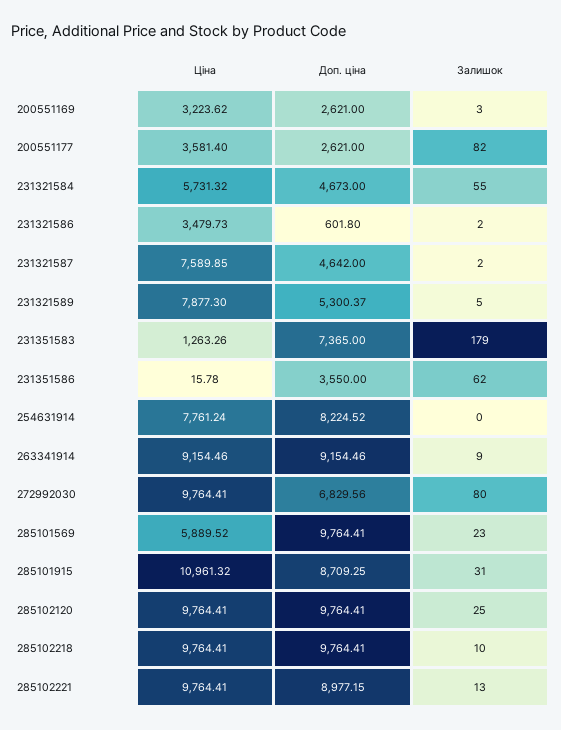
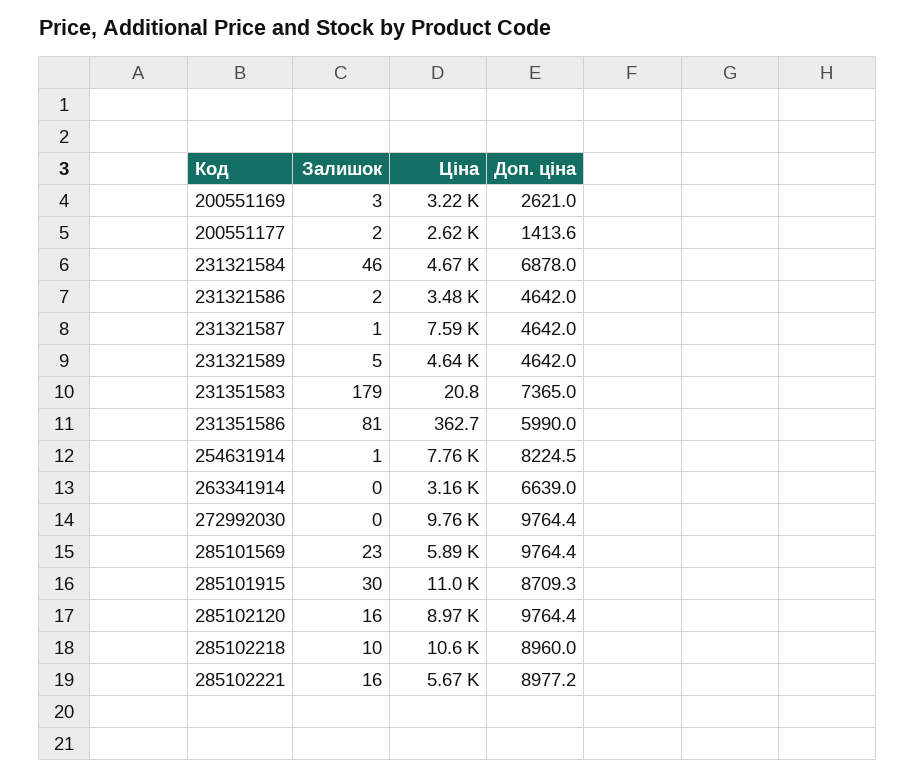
Ціна, 200551177: 3581.4 -> 2620
Доп. ціна, 200551177: 2621 -> 1413.6
Залишок, 200551177: 82 -> 2
Ціна, 231321584: 5731.32 -> 4670
Доп. ціна, 231321584: 4673 -> 6878
Залишок, 231321584: 55 -> 46
Доп. ціна, 231321586: 601.8 -> 4642
Залишок, 231321587: 2 -> 1
Ціна, 231321589: 7877.3 -> 4640
Доп. ціна, 231321589: 5300.37 -> 4642
Ціна, 231351583: 1263.26 -> 20.8
Ціна, 231351586: 15.78 -> 362.7
Доп. ціна, 231351586: 3550 -> 5990
Залишок, 231351586: 62 -> 81
Залишок, 254631914: 0 -> 1
Ціна, 263341914: 9154.46 -> 3160
Доп. ціна, 263341914: 9154.46 -> 6639
Залишок, 263341914: 9 -> 0
Доп. ціна, 272992030: 6829.56 -> 9764.4
Залишок, 272992030: 80 -> 0
Залишок, 285101915: 31 -> 30
Ціна, 285102120: 9764.41 -> 8970
Залишок, 285102120: 25 -> 16
Ціна, 285102218: 9764.41 -> 10600
Доп. ціна, 285102218: 9764.41 -> 8960
Ціна, 285102221: 9764.41 -> 5670
Залишок, 285102221: 13 -> 16

